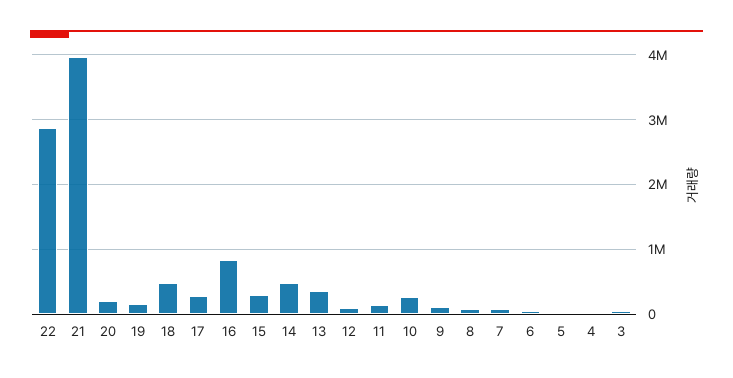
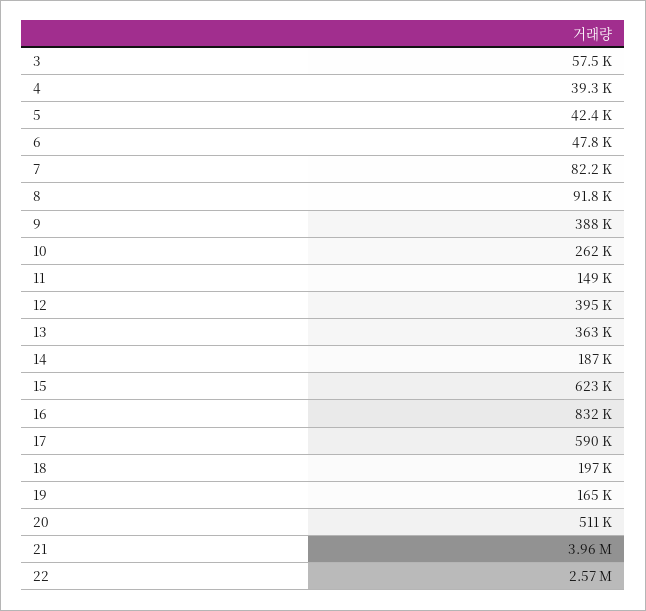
22: 2900000 -> 2570000
20: 200000 -> 511000
18: 500000 -> 197000
17: 300000 -> 590000
15: 300000 -> 623000
14: 500000 -> 187000
12: 100000 -> 395000
9: 100000 -> 388000

